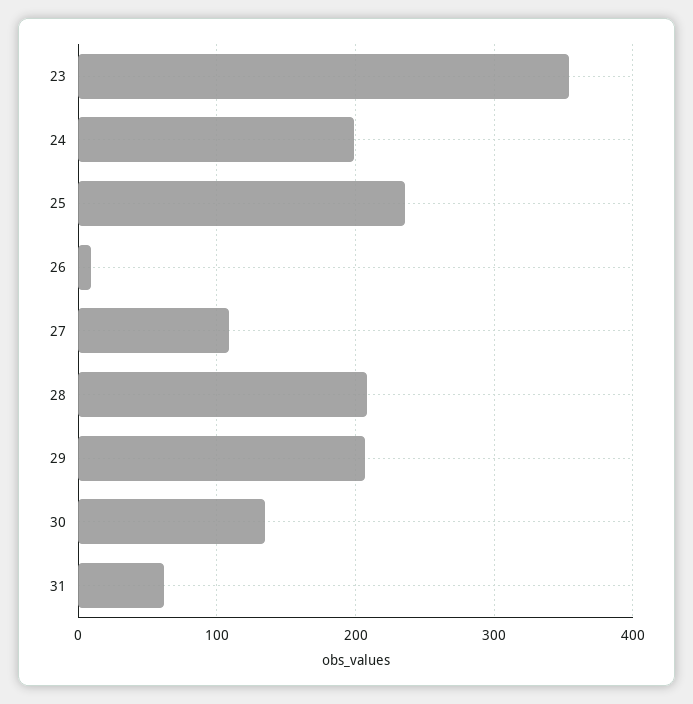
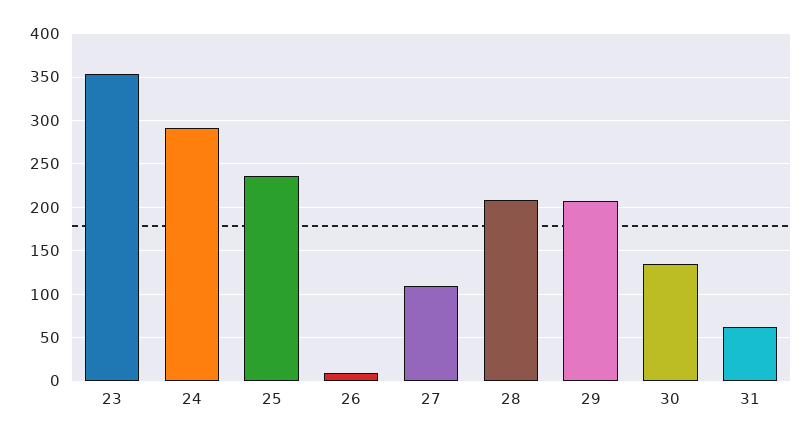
24: 200 -> 290

